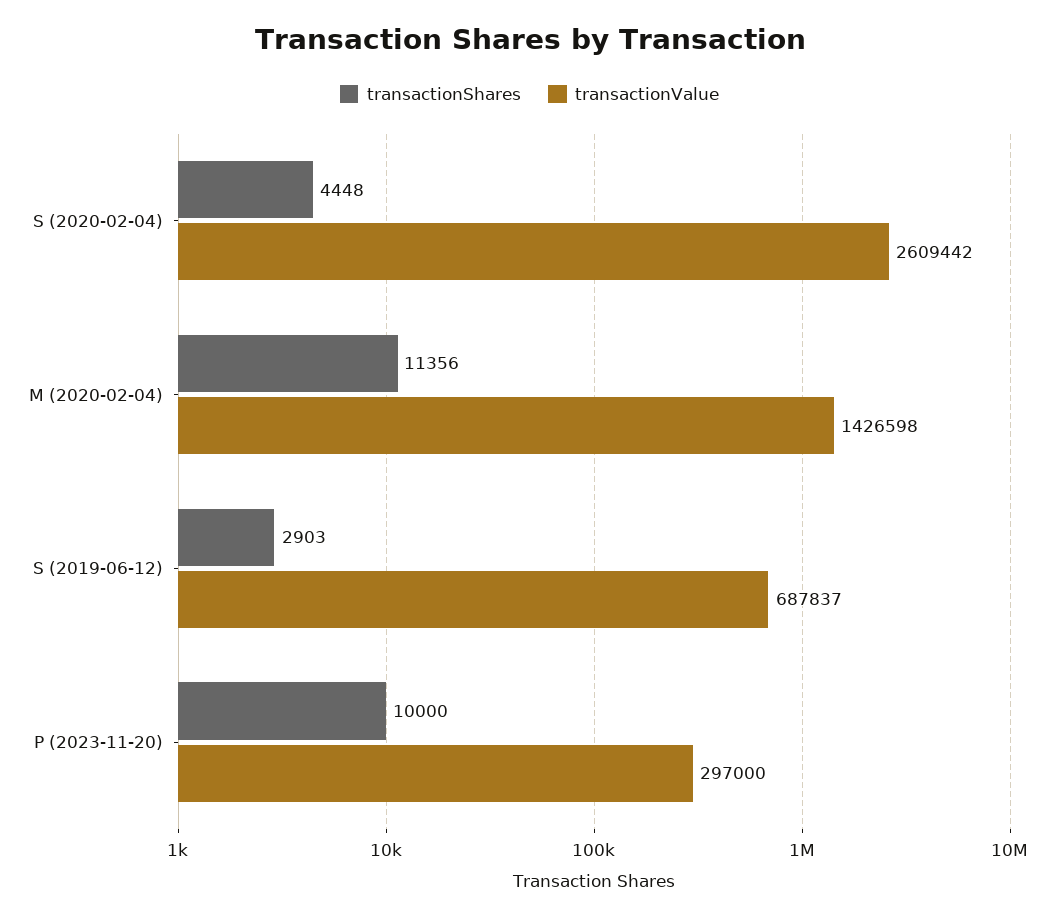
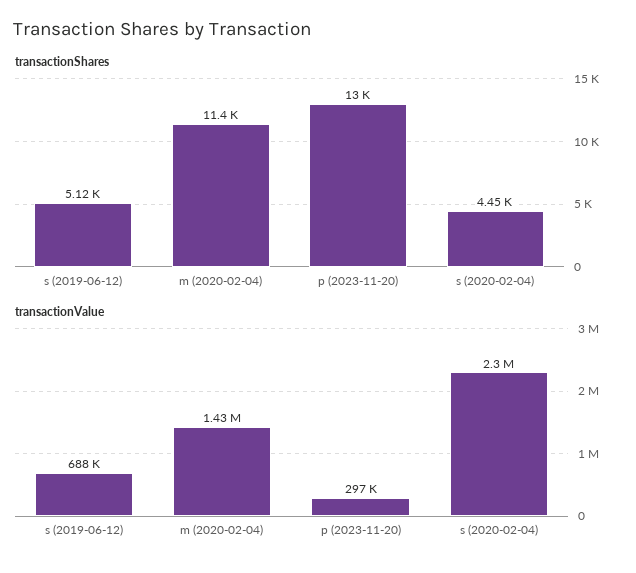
transactionValue, S (2020-02-04): 2609442 -> 2300000
transactionShares, S (2019-06-12): 2903 -> 5120
transactionShares, P (2023-11-20): 10000 -> 13000

